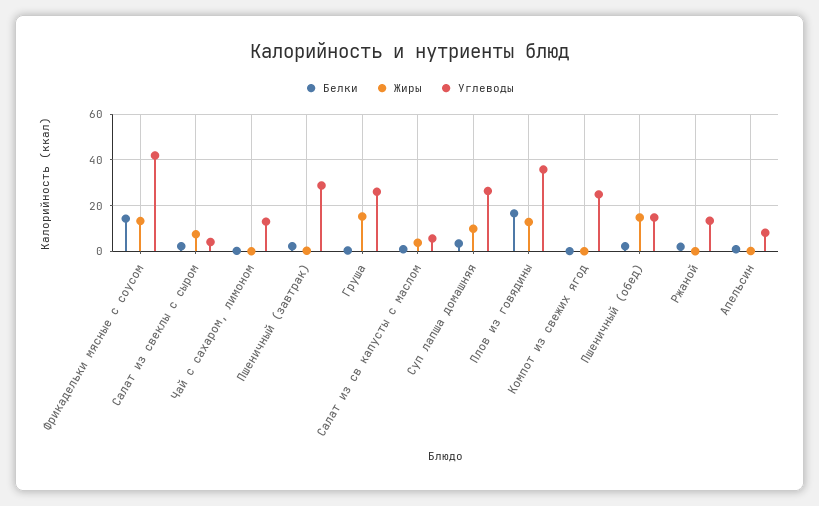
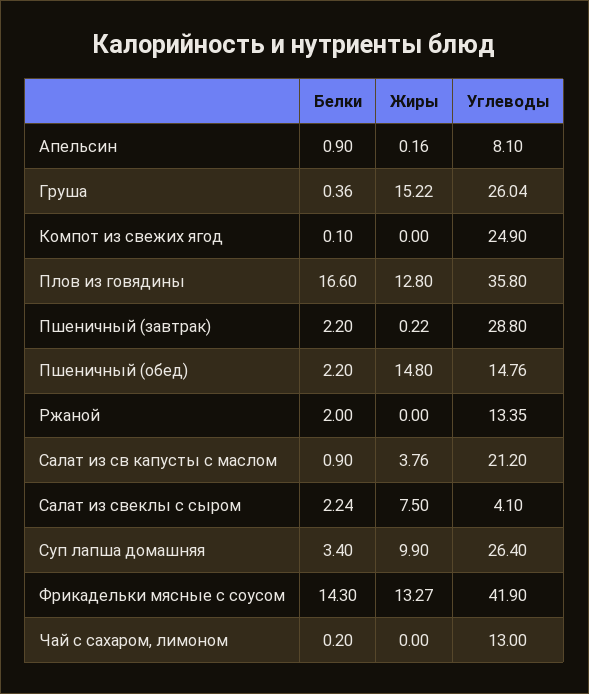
Углеводы, Салат из св капусты с маслом: 5 -> 21.2

